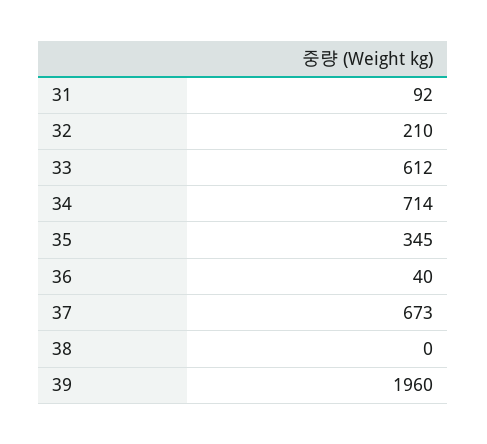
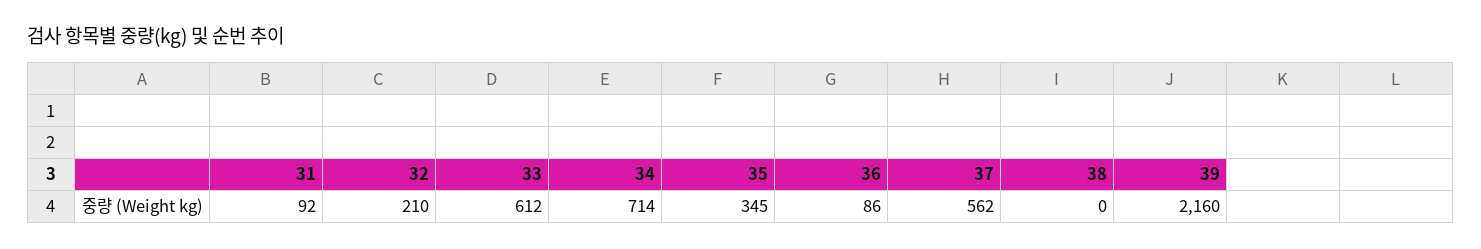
36: 40 -> 86
37: 673 -> 562
39: 1960 -> 2160

